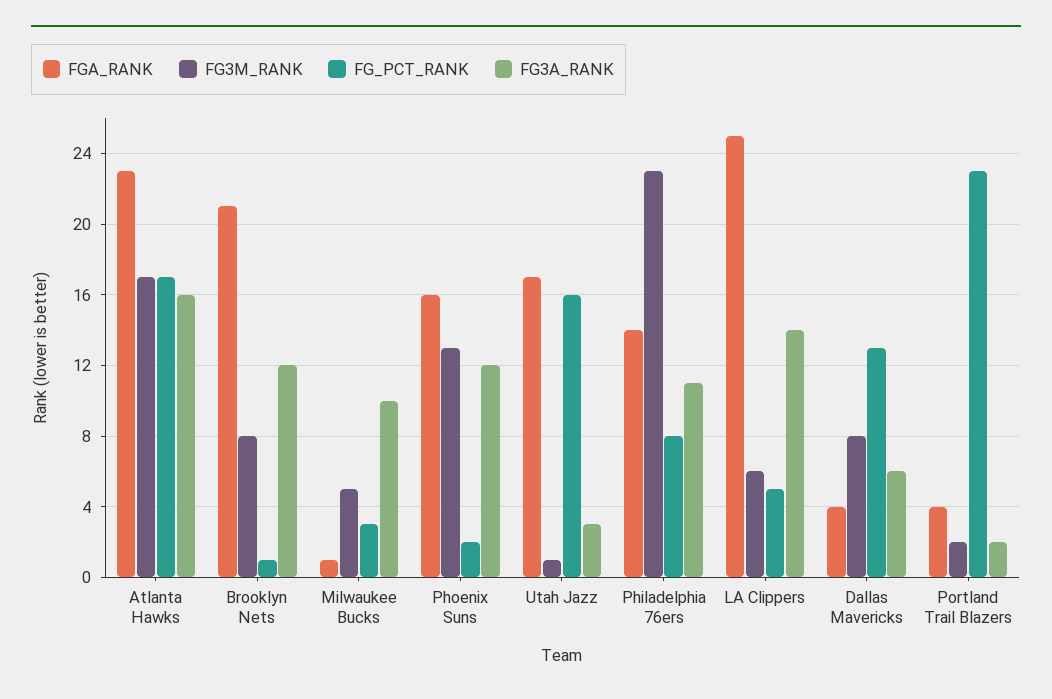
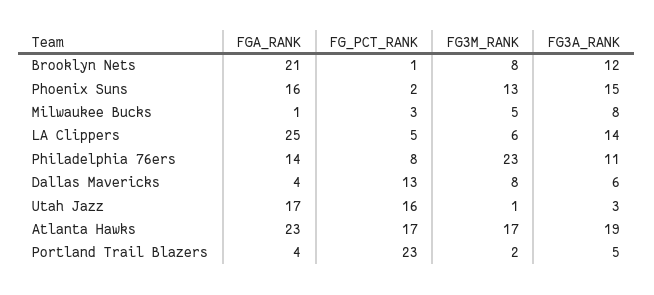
FG3A_RANK, Atlanta Hawks: 16 -> 19
FG3A_RANK, Milwaukee Bucks: 10 -> 8
FG3A_RANK, Phoenix Suns: 12 -> 15
FG3A_RANK, Portland Trail Blazers: 2 -> 5

